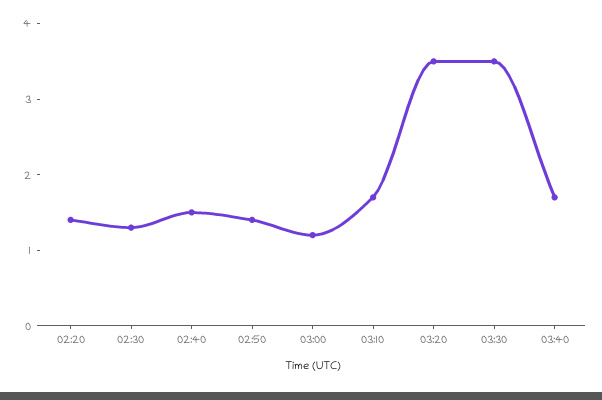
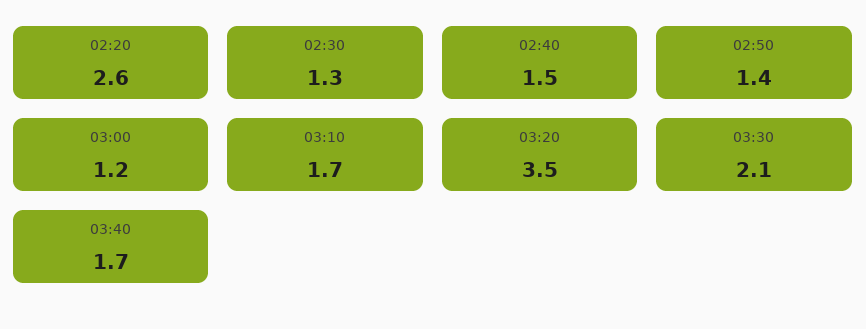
02:20: 1.5 -> 2.6
03:30: 3.5 -> 2.1

